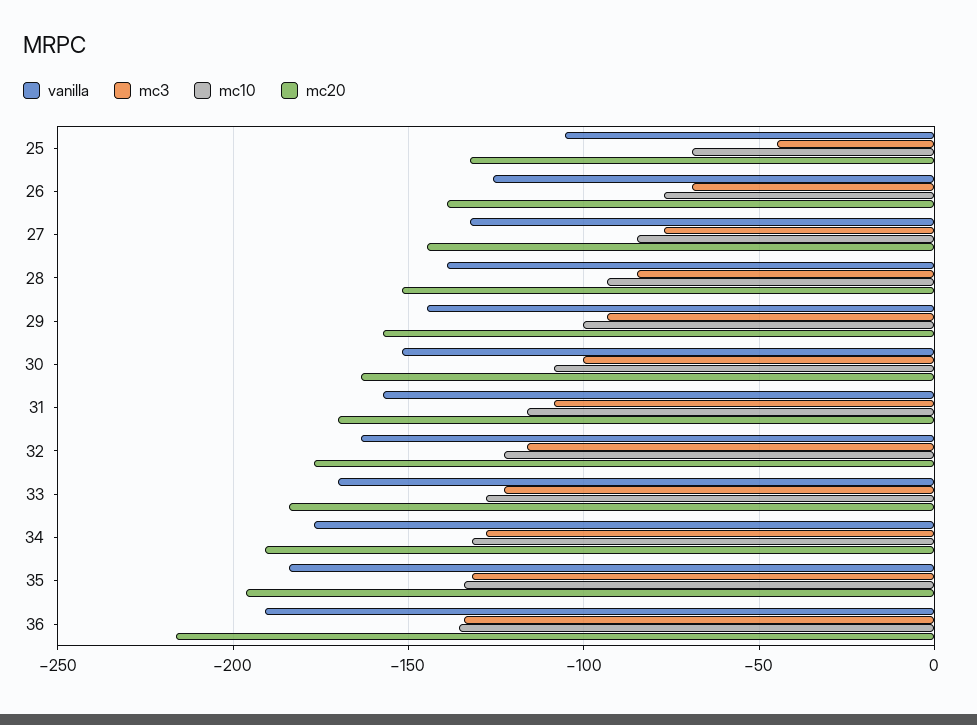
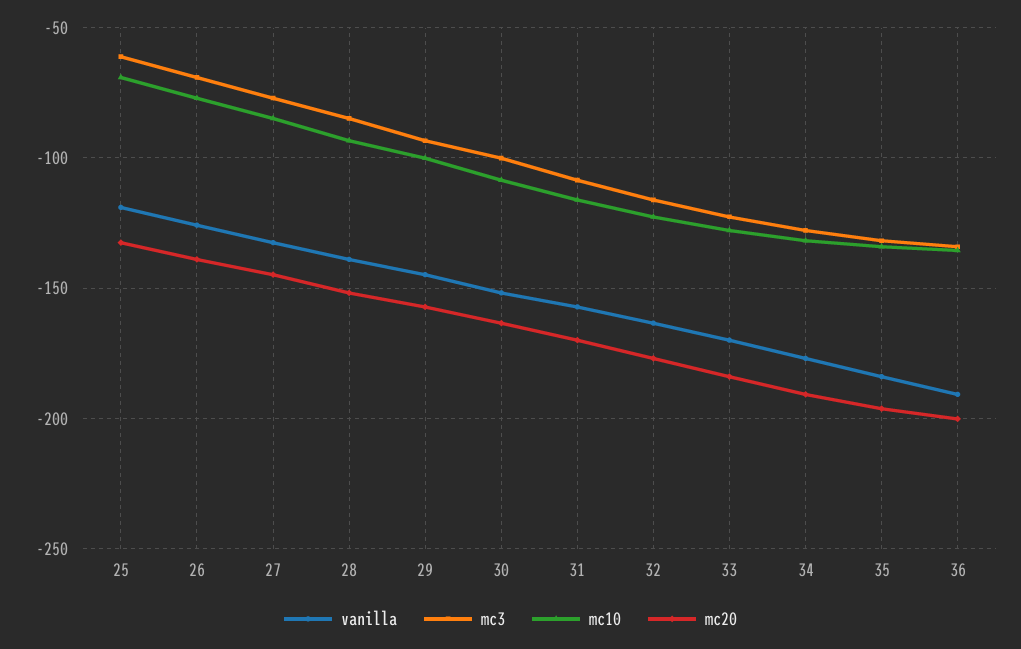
vanilla, 25: -105 -> -120
mc3, 25: -45 -> -60
mc20, 36: -215 -> -200

